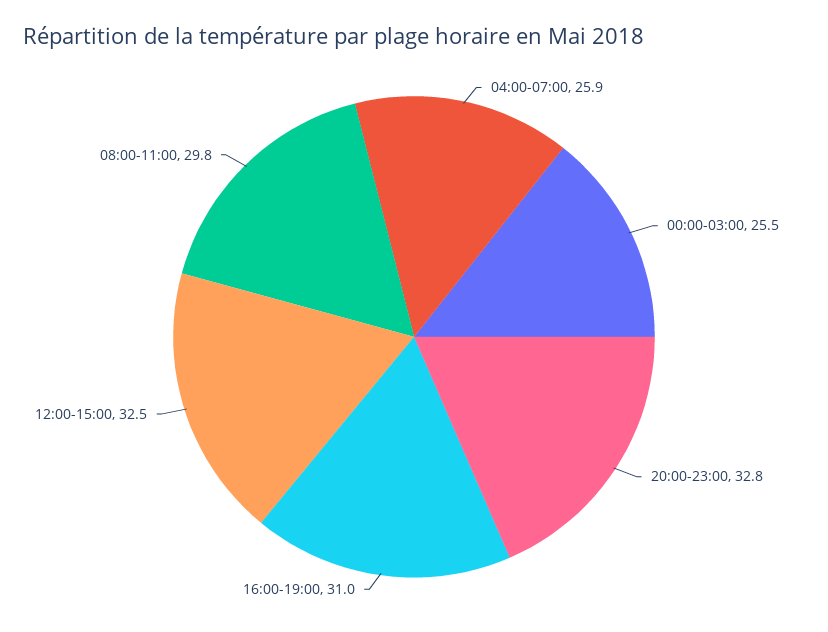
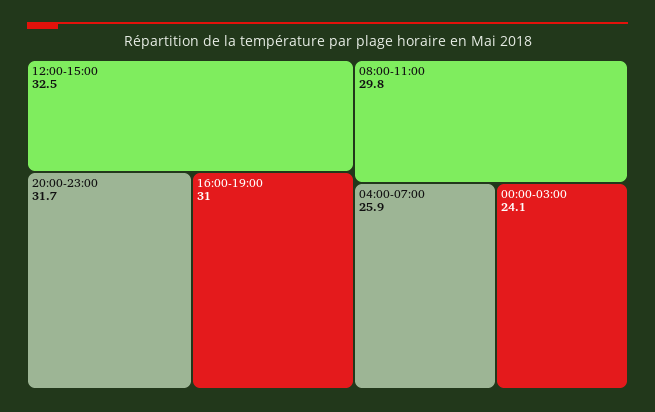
00:00-03:00: 25.5 -> 24.1
20:00-23:00: 32.8 -> 31.7

